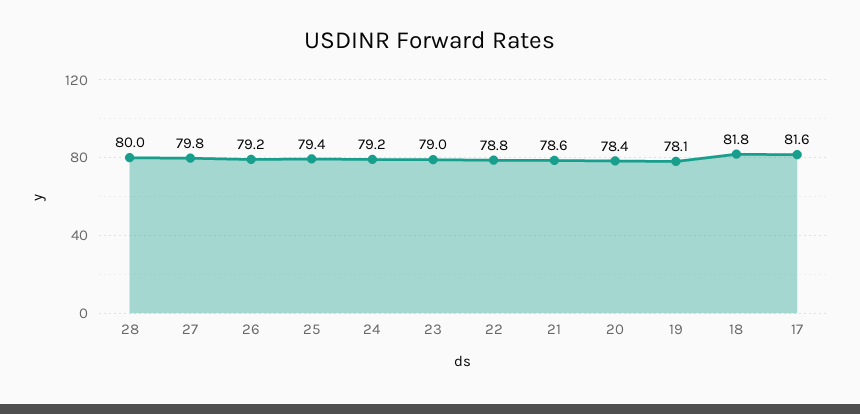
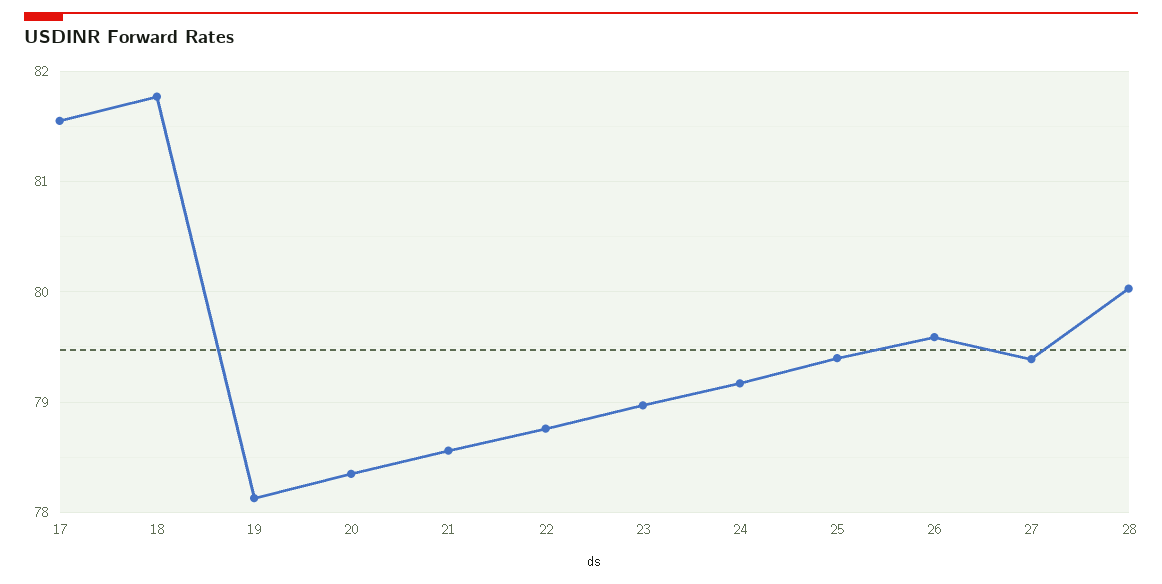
27: 79.8 -> 79.4
26: 79.2 -> 79.6

